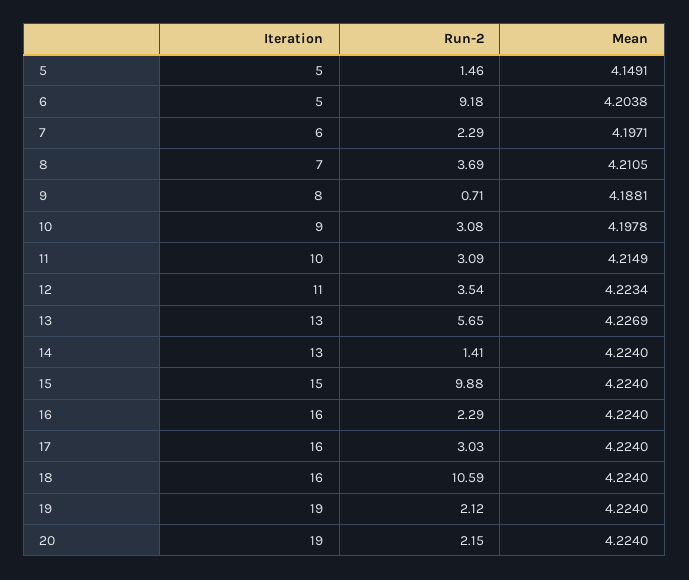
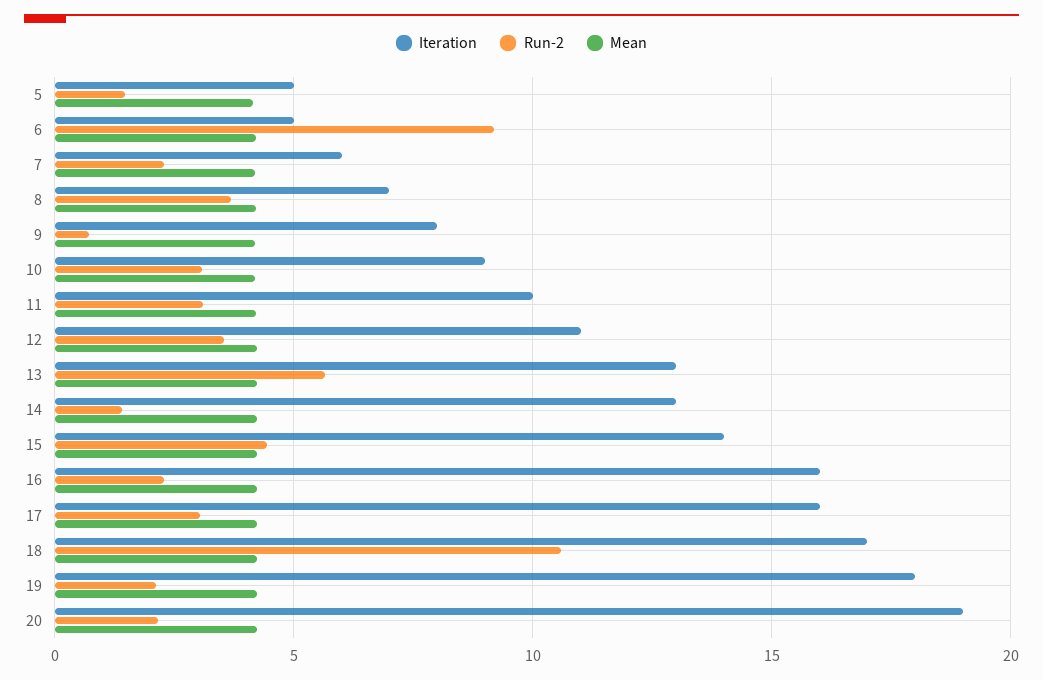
Iteration, 15: 15 -> 14
Run-2, 15: 9.88 -> 4.5
Iteration, 18: 16 -> 17
Iteration, 19: 19 -> 18

